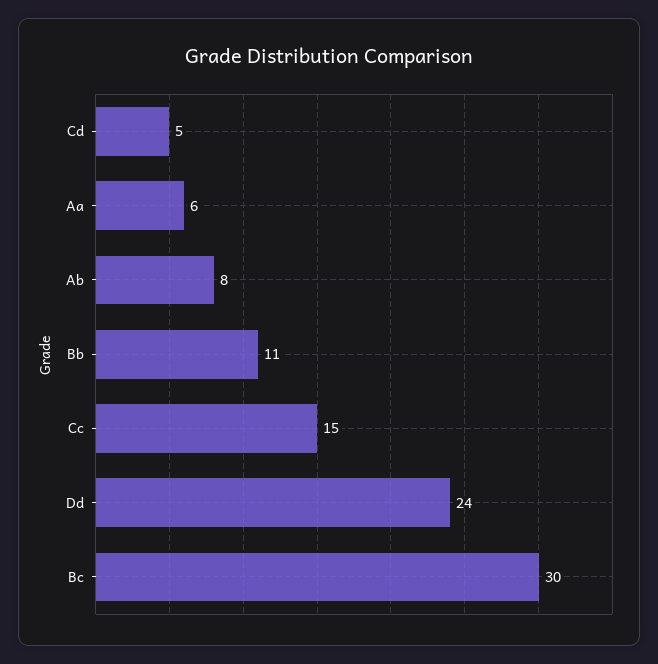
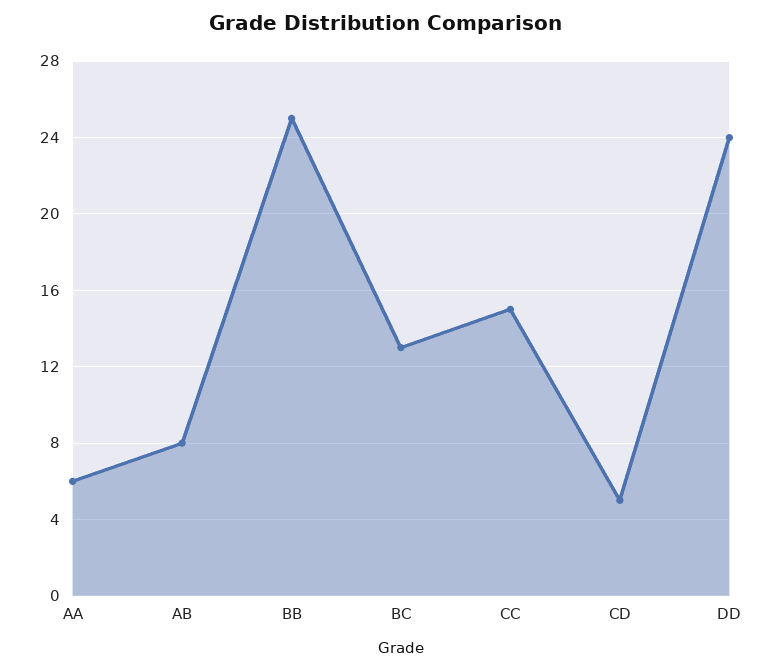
Bb: 11 -> 25
Bc: 30 -> 13

